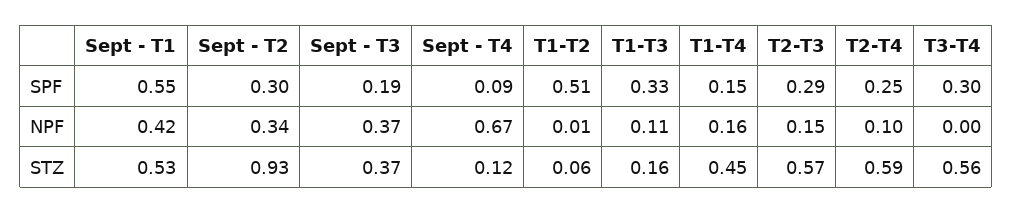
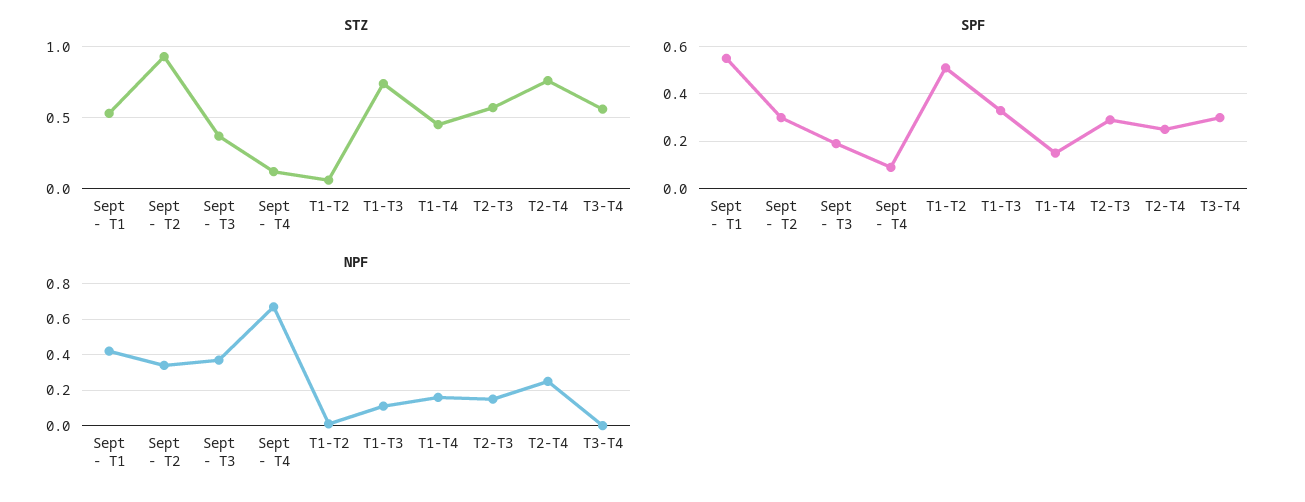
NPF, T2-T4: 0.1 -> 0.25
STZ, T1-T3: 0.16 -> 0.75
STZ, T2-T4: 0.59 -> 0.75

